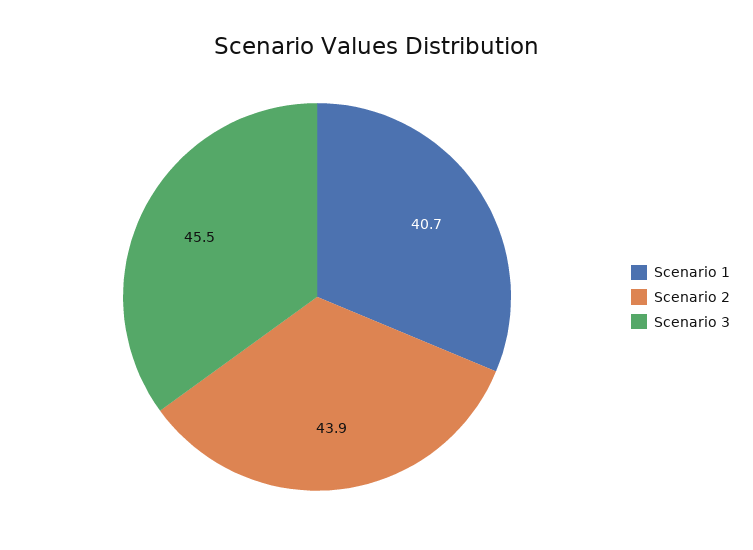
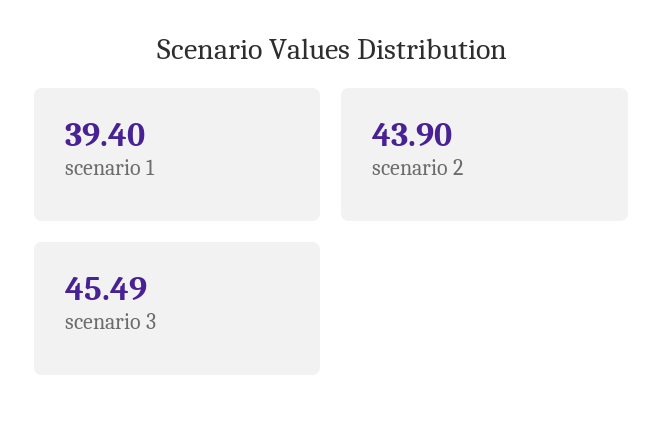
Scenario 1: 40.7 -> 39.4

